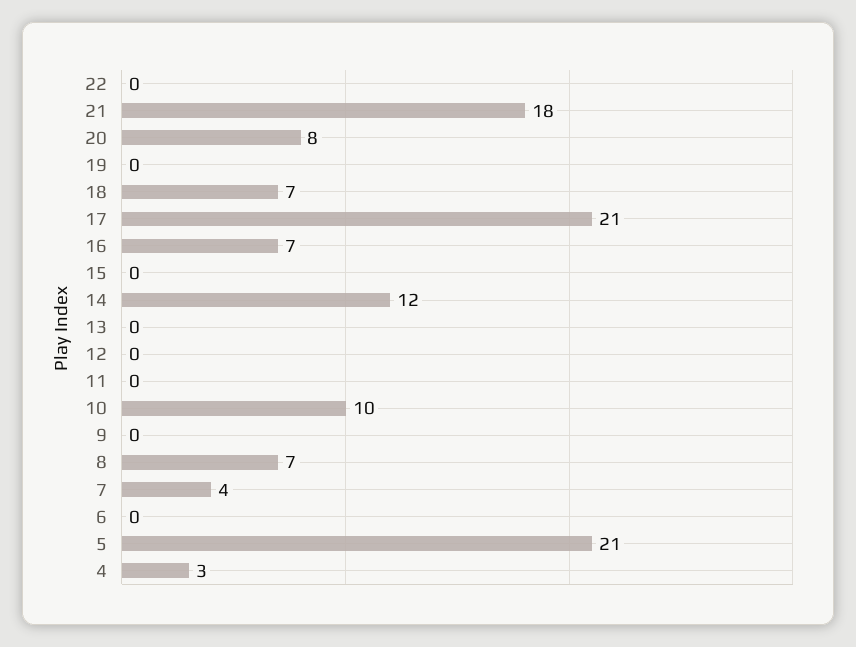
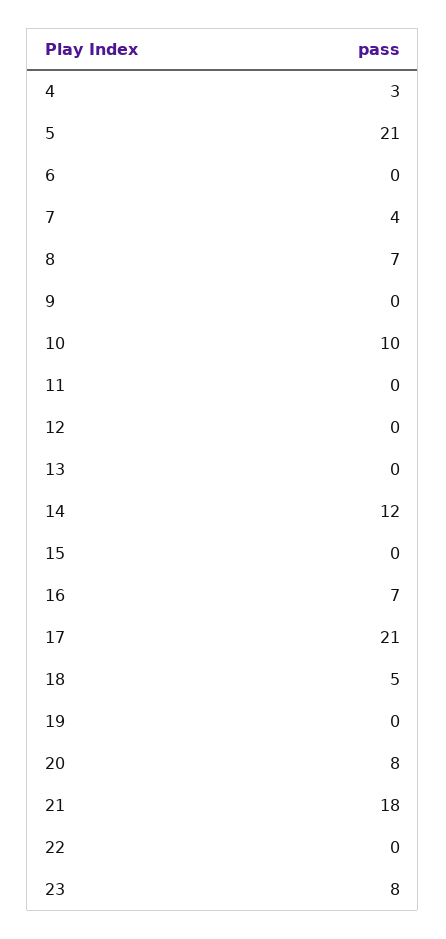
18: 7 -> 5
23: none -> 8

